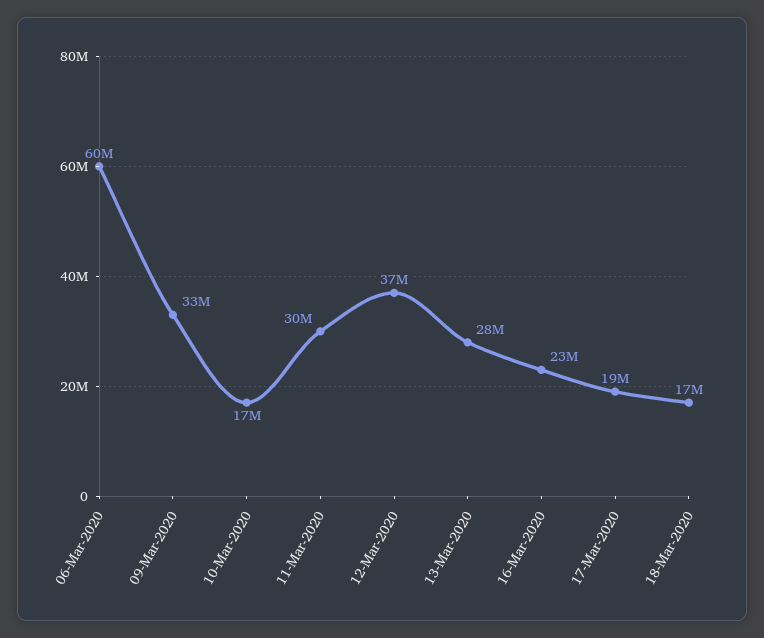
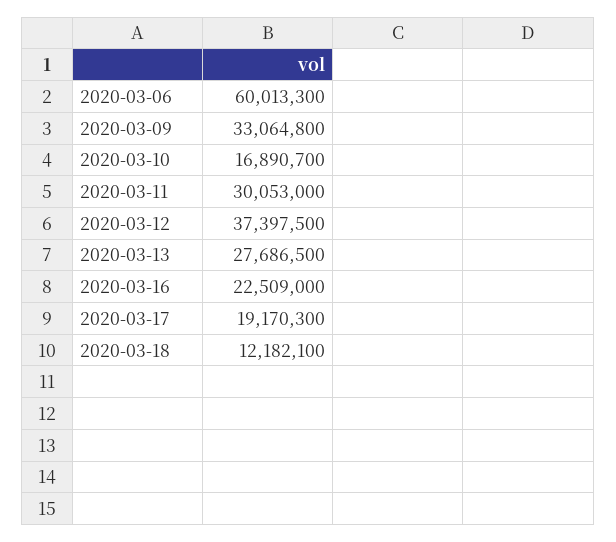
18-Mar-2020: 17000000 -> 12182100

